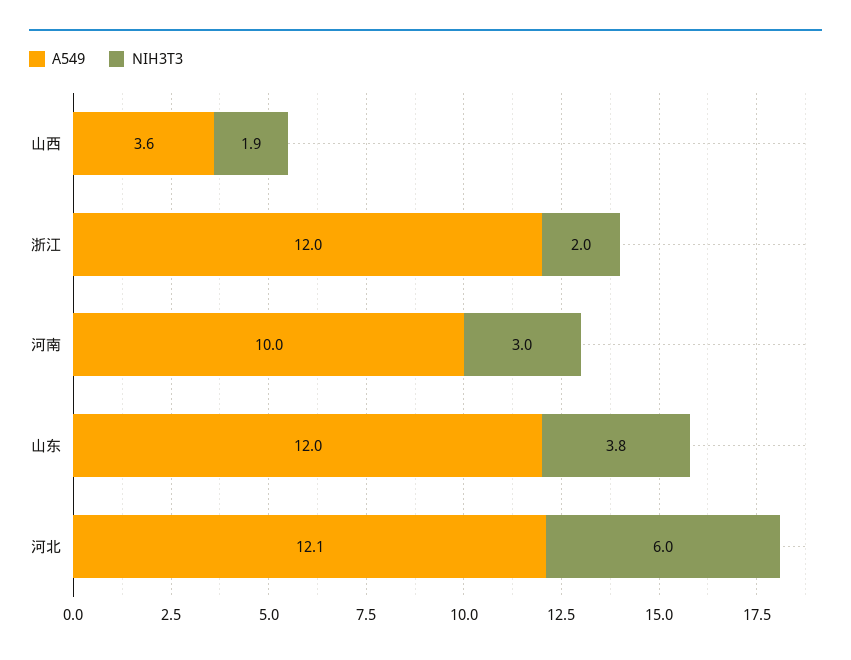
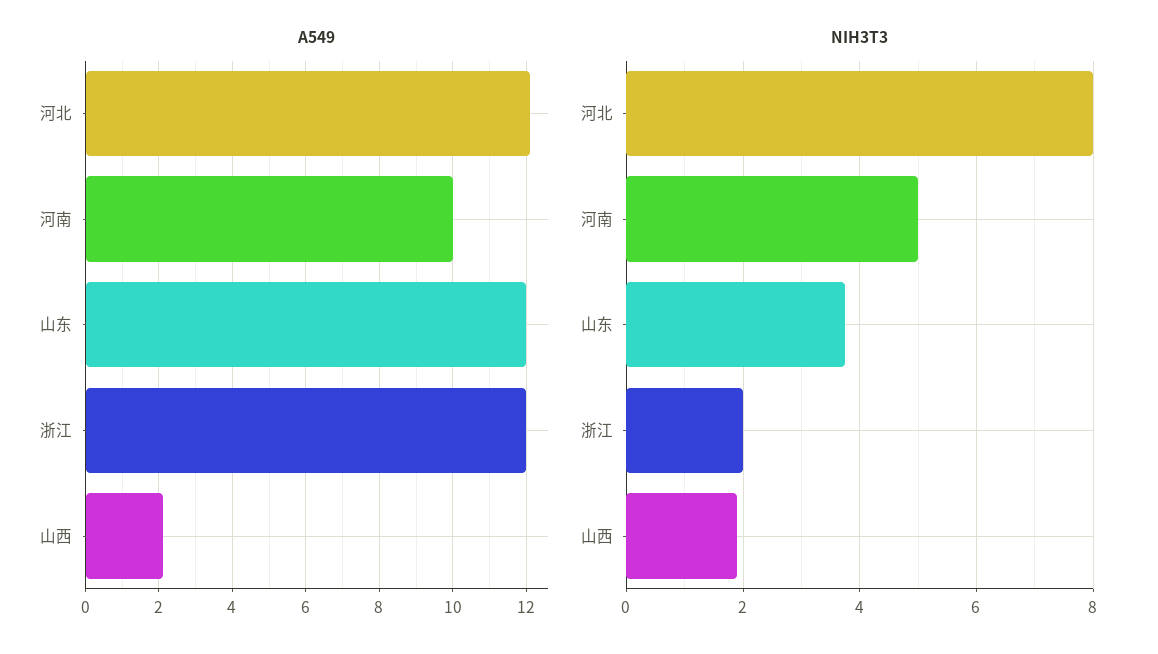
A549, 山西: 3.6 -> 2
NIH3T3, 河南: 3 -> 5
NIH3T3, 河北: 6 -> 8

